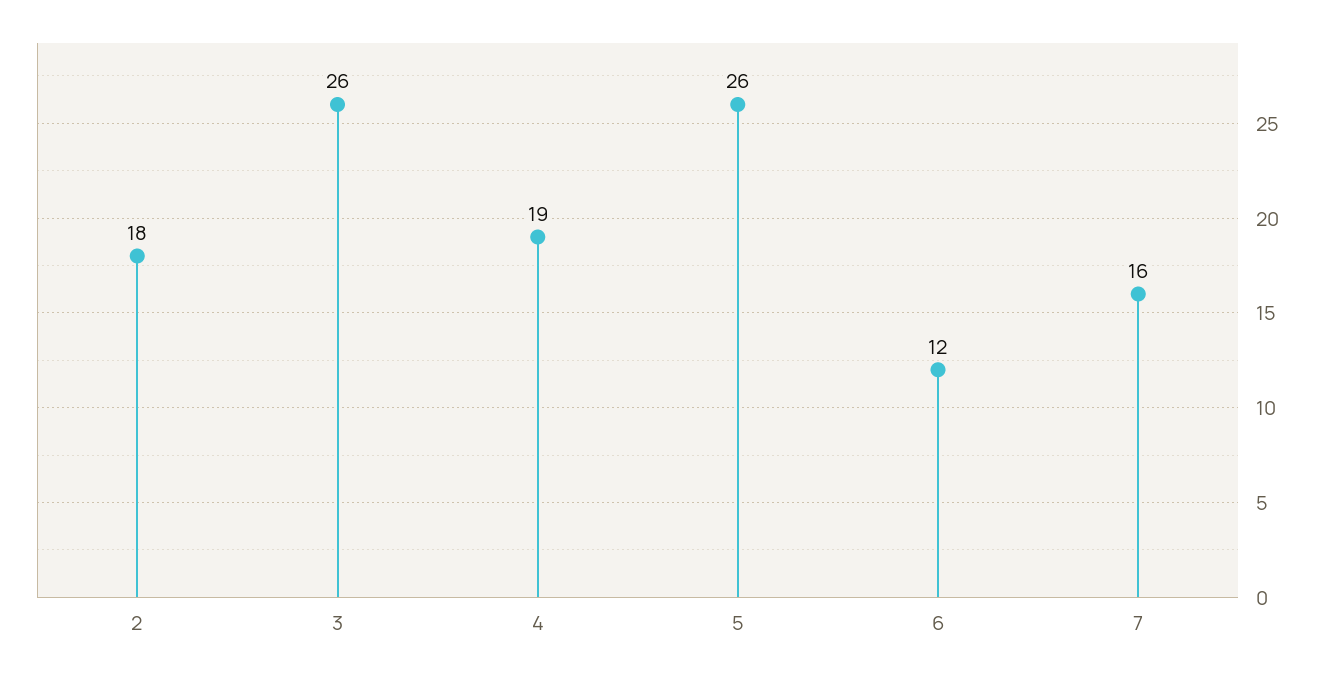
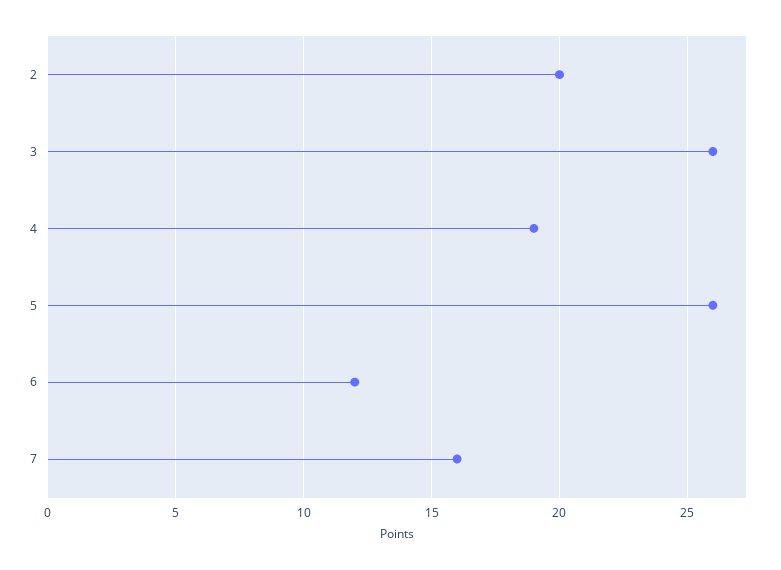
2: 18 -> 20

